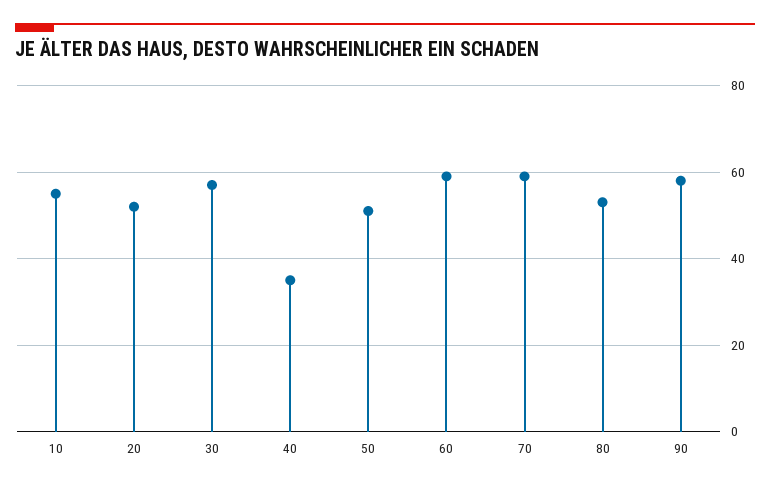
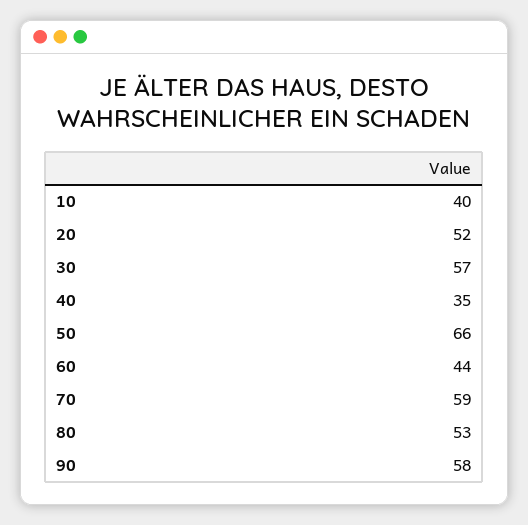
10: 55 -> 40
50: 50 -> 66
60: 60 -> 44

